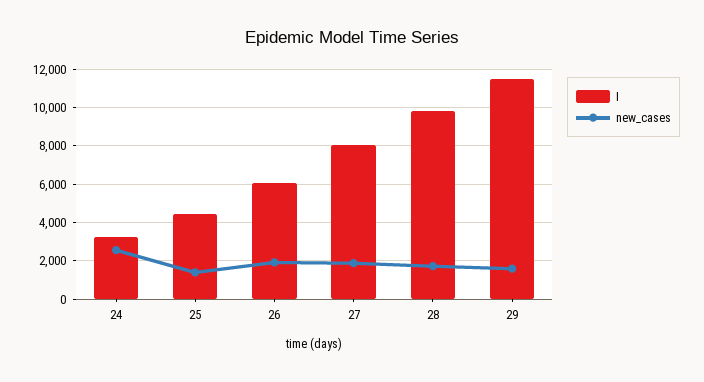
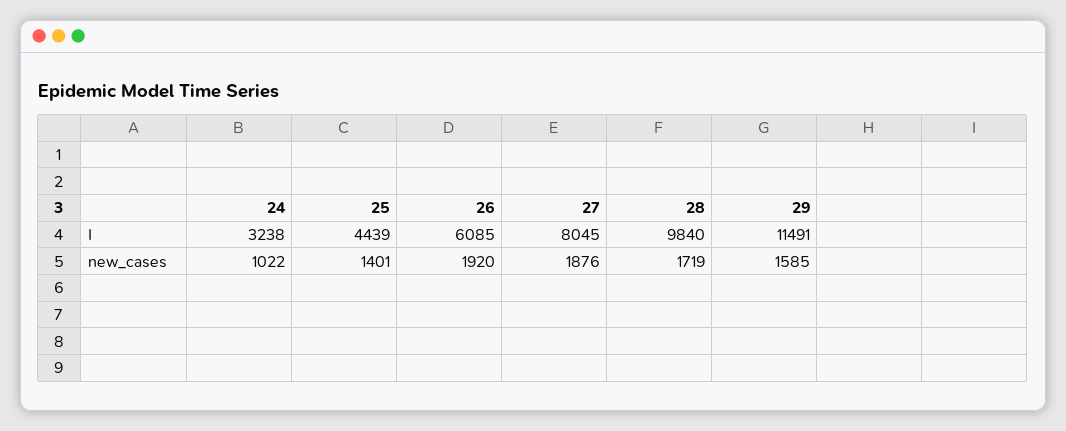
new_cases, 24: 2500 -> 1022

